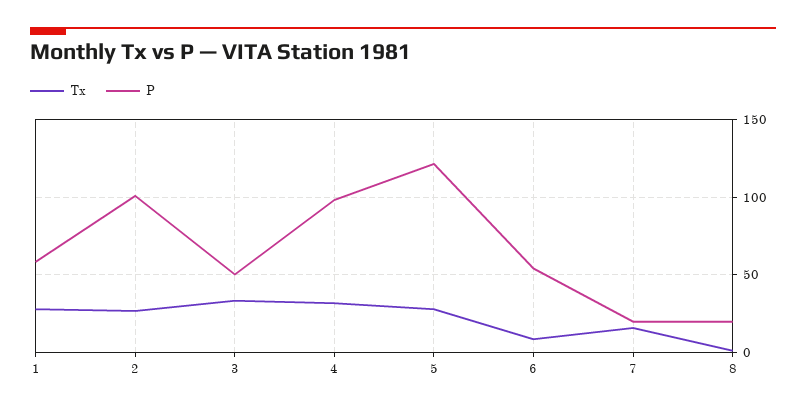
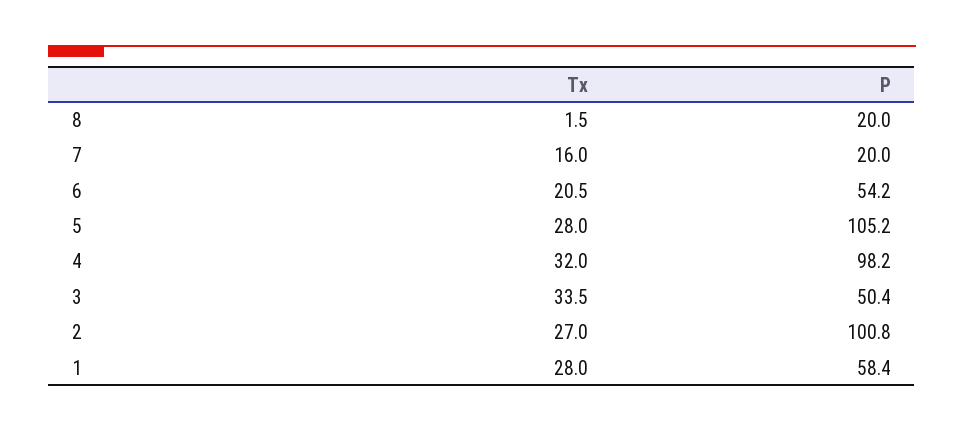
P, 5: 120 -> 105.2
Tx, 6: 10 -> 20.5

